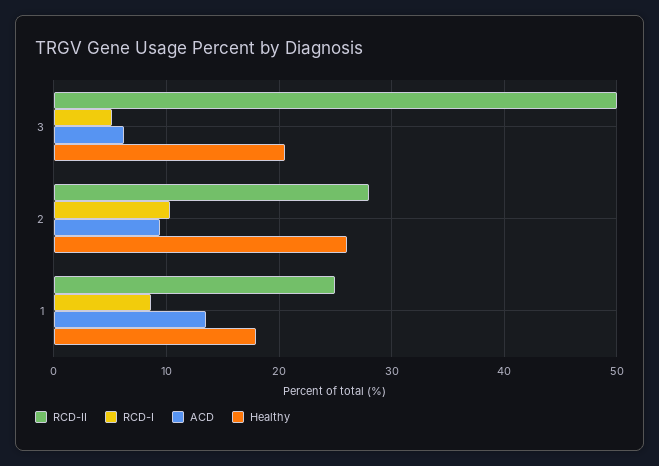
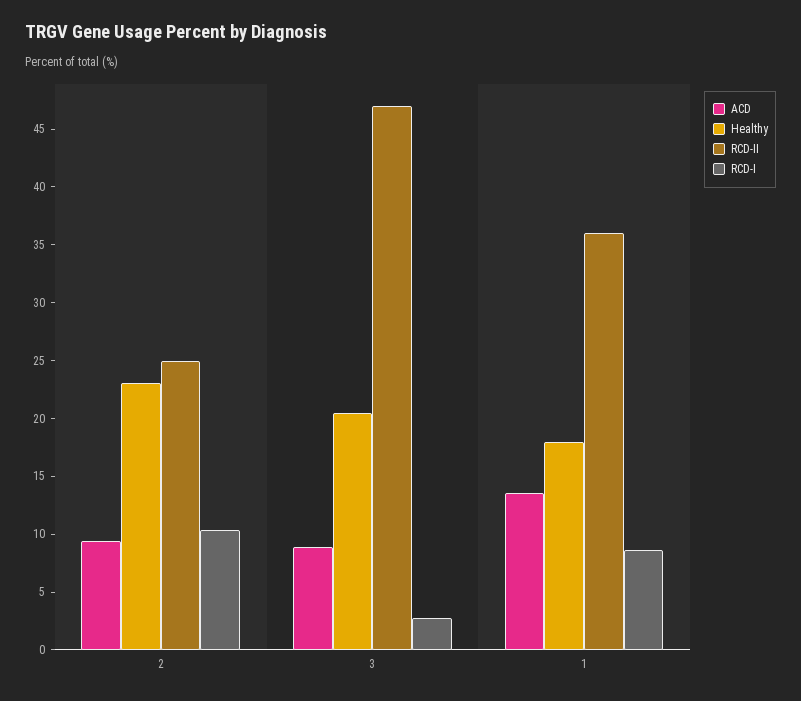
RCD-II, 3: 50 -> 47
RCD-I, 3: 5 -> 3
ACD, 3: 6 -> 9
RCD-II, 2: 28 -> 25
Healthy, 2: 26 -> 23
RCD-II, 1: 25 -> 36

